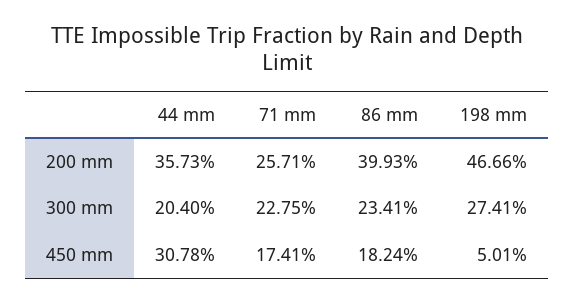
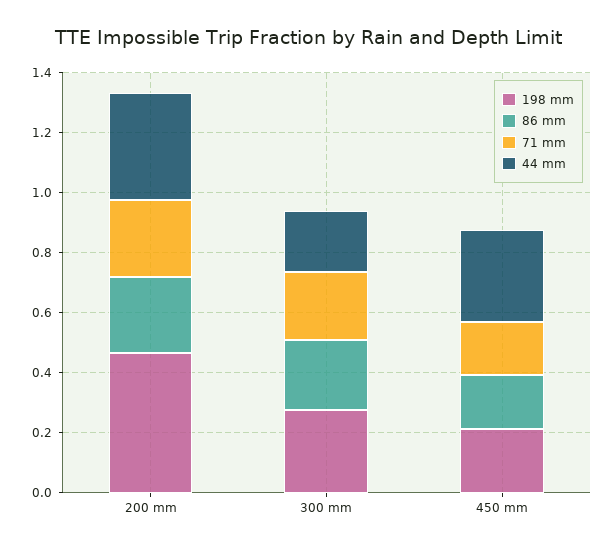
86 mm, 200 mm: 0.3993 -> 0.25
198 mm, 450 mm: 0.0501 -> 0.2

